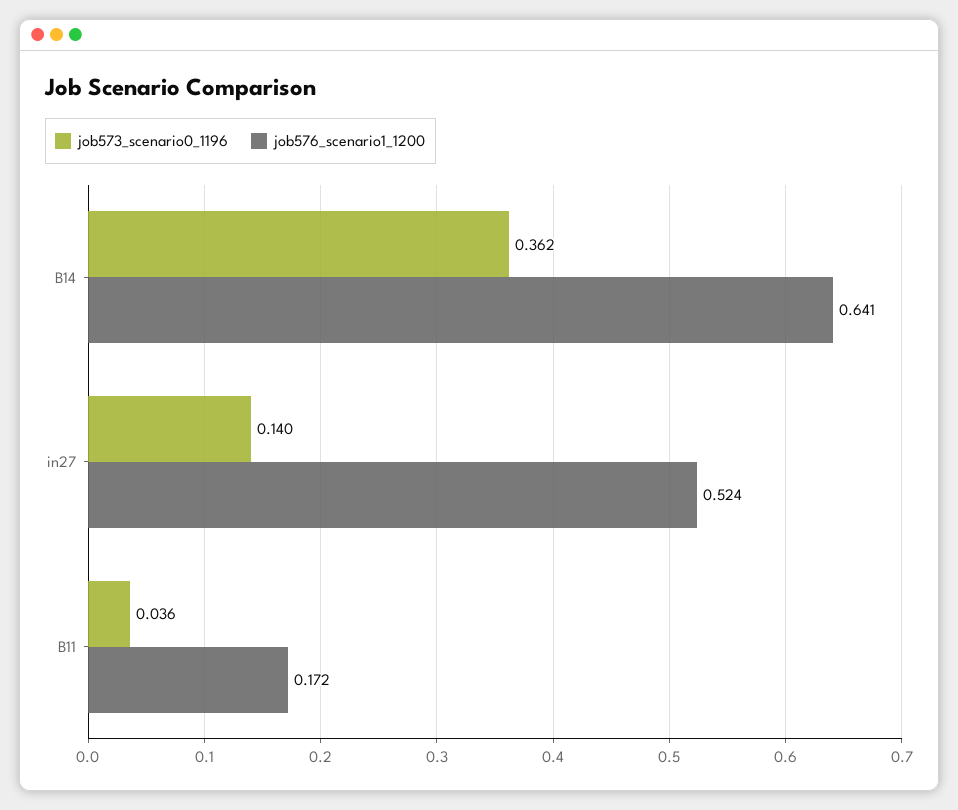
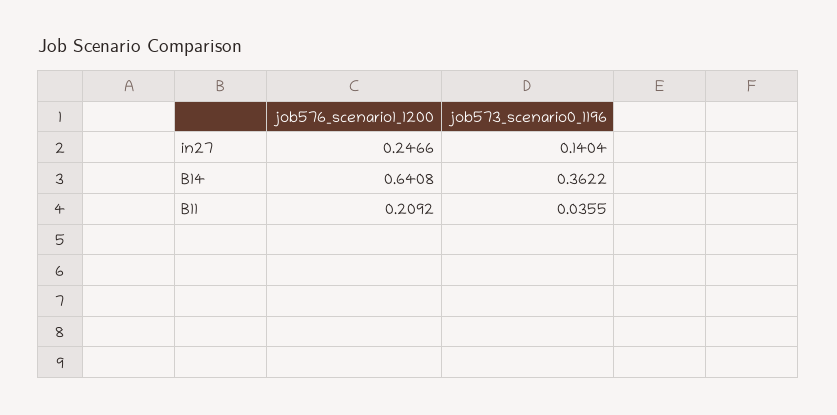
job576_scenario1_1200, in27: 0.524 -> 0.2466
job576_scenario1_1200, B11: 0.172 -> 0.2092

